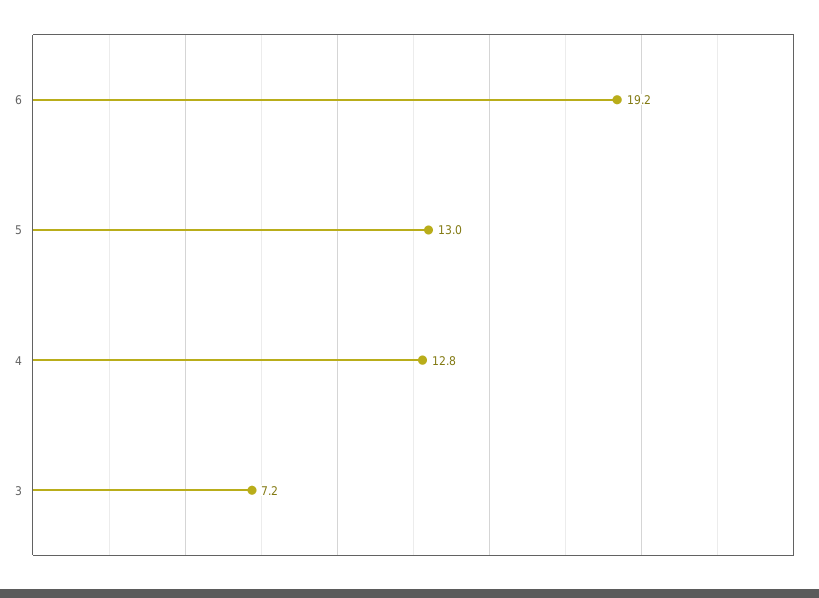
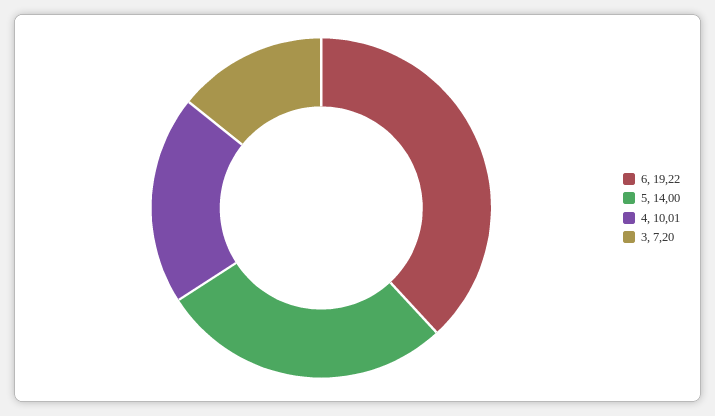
5: 13 -> 14
4: 12.8 -> 10.01

